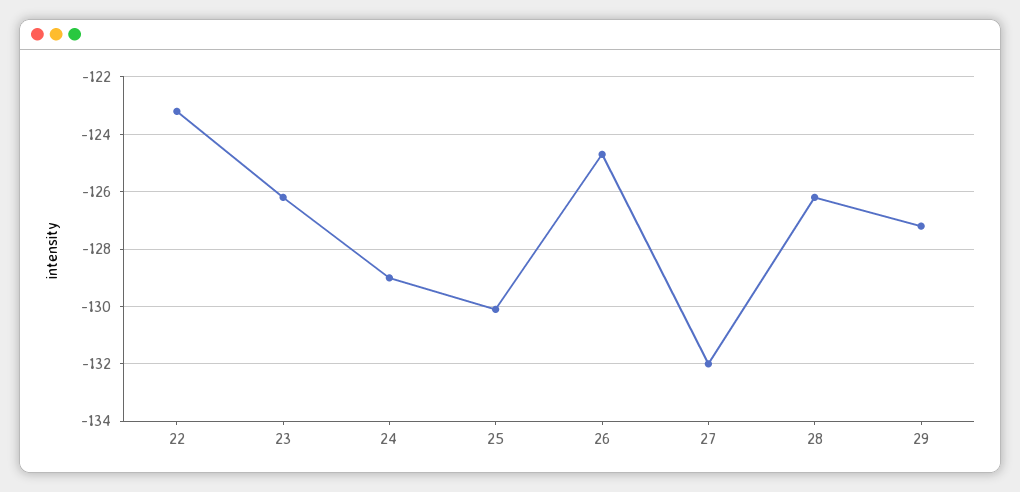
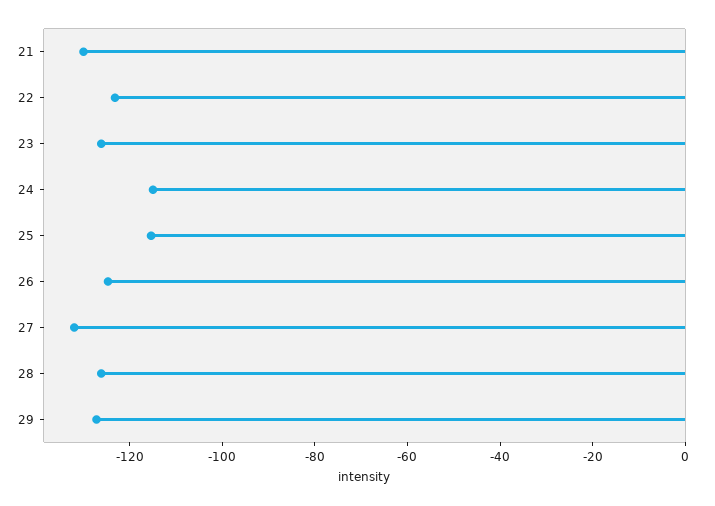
24: -129 -> -115
25: -130 -> -115
21: none -> -130

